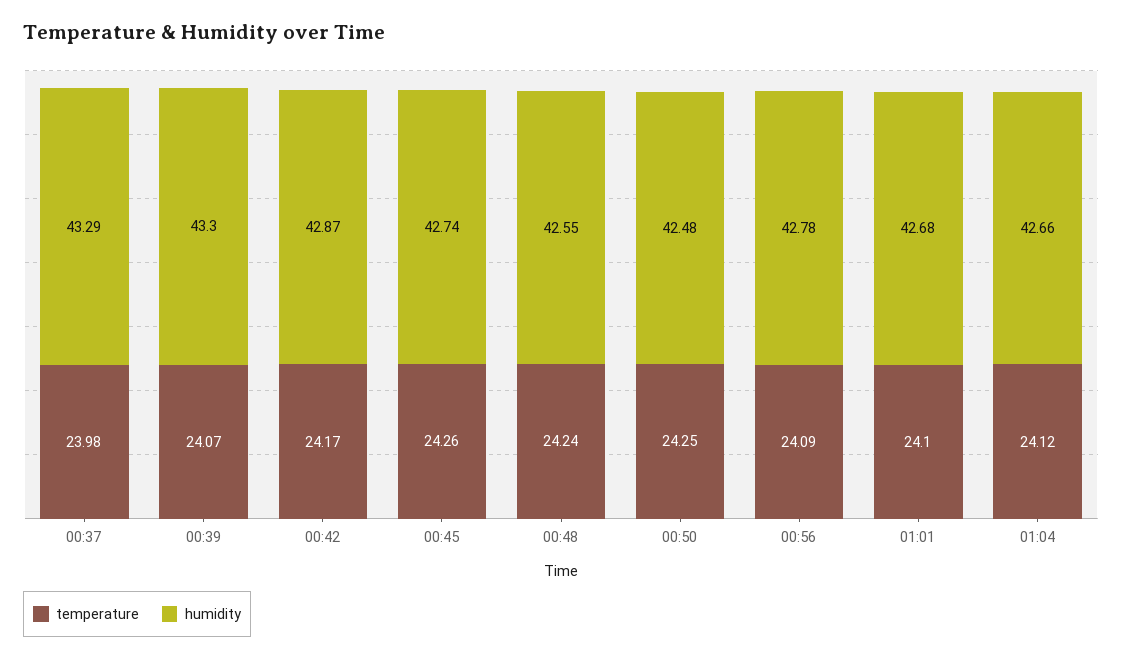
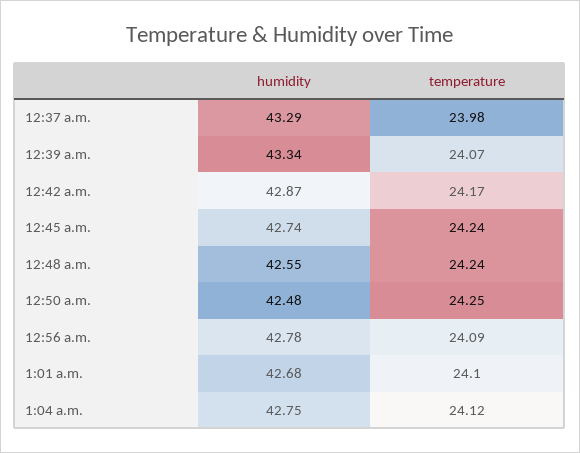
humidity, 00:39: 43.3 -> 43.34
temperature, 00:45: 24.26 -> 24.24
humidity, 01:04: 42.66 -> 42.75

